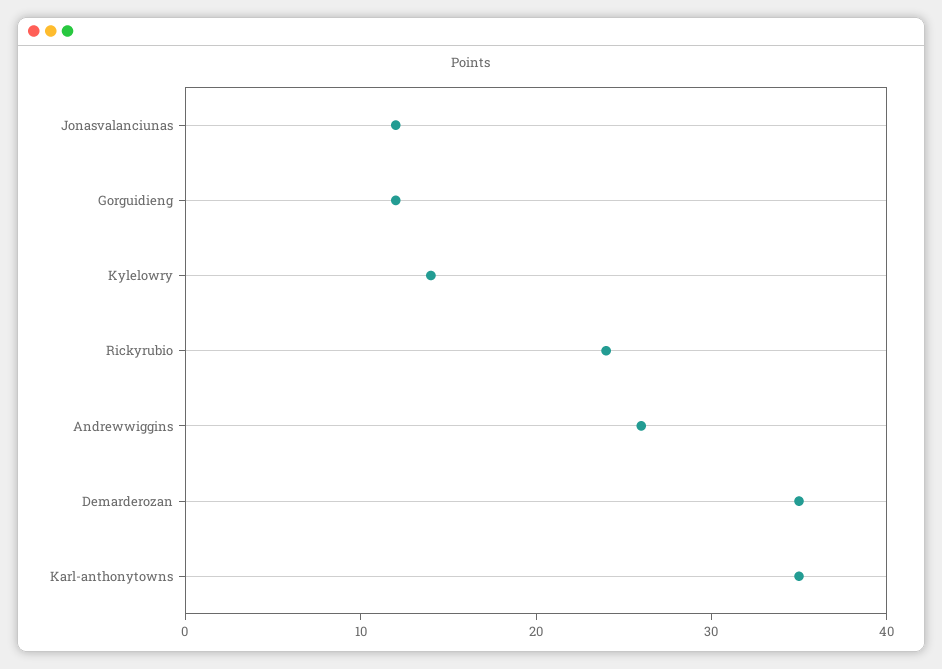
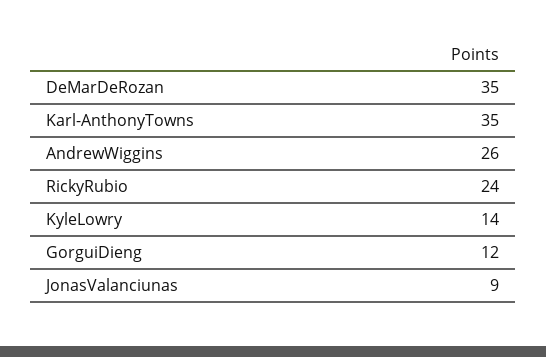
Jonasvalanciunas: 12 -> 9

